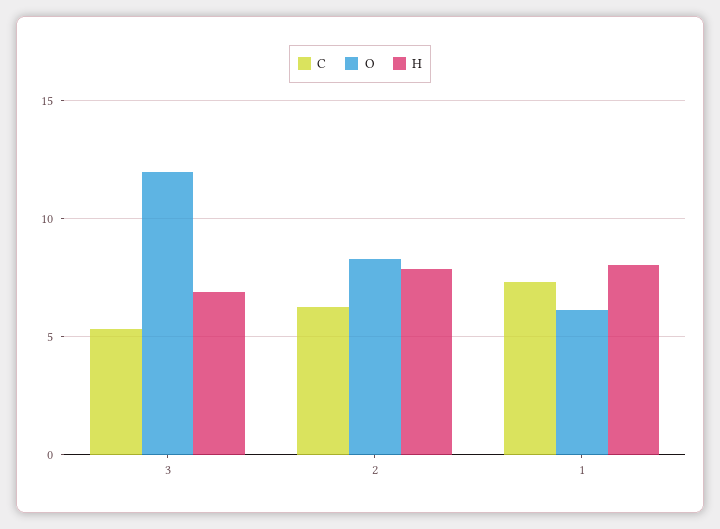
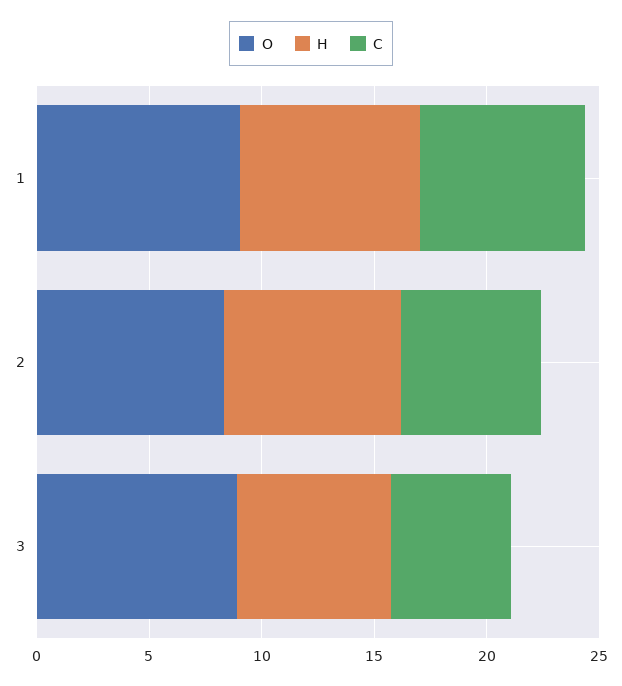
O, 3: 12 -> 9
O, 1: 6 -> 9

